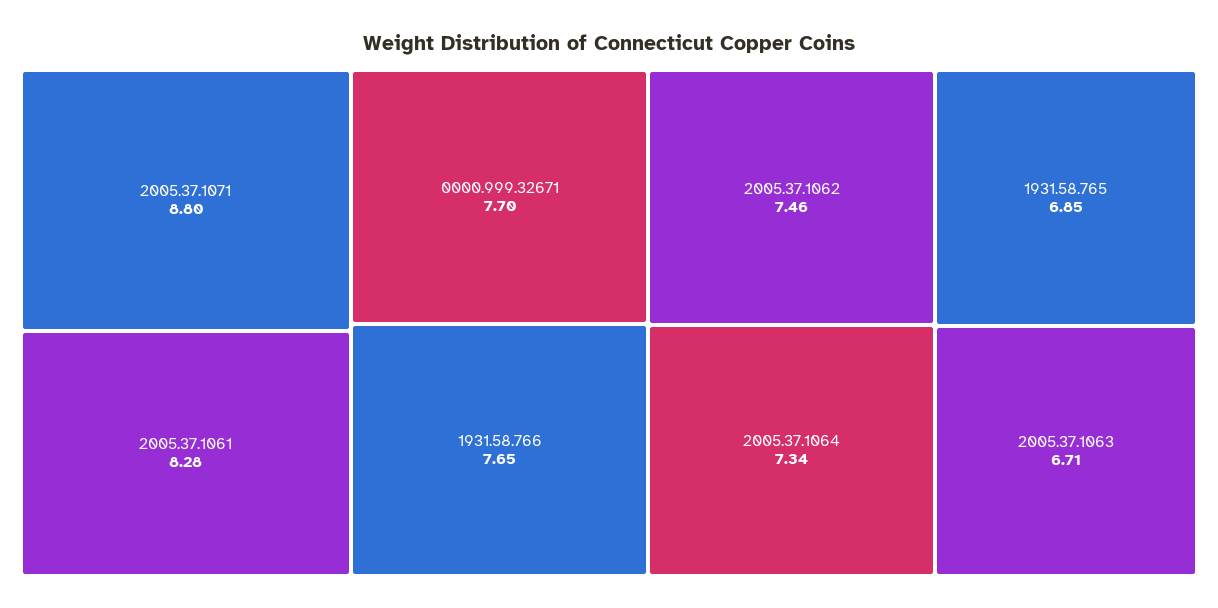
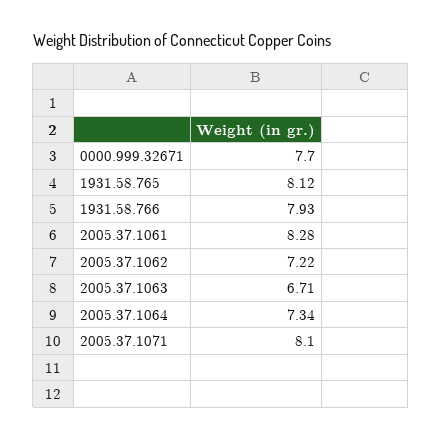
2005.37.1071: 8.8 -> 8.1
1931.58.766: 7.65 -> 7.93
2005.37.1062: 7.46 -> 7.22
1931.58.765: 6.85 -> 8.12

